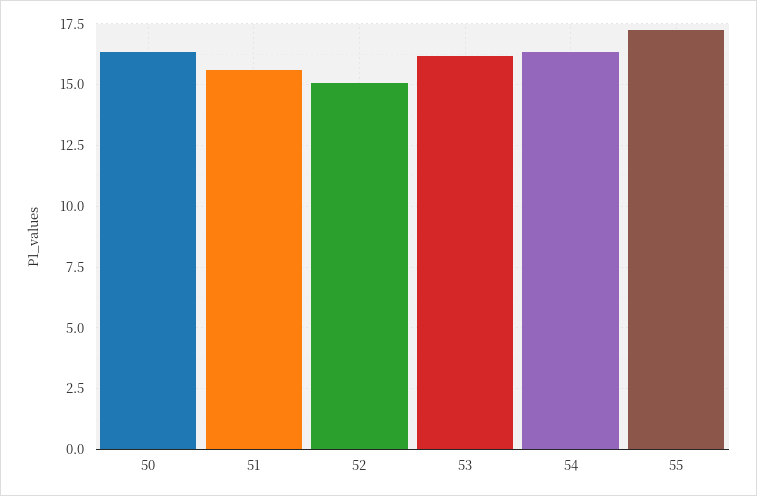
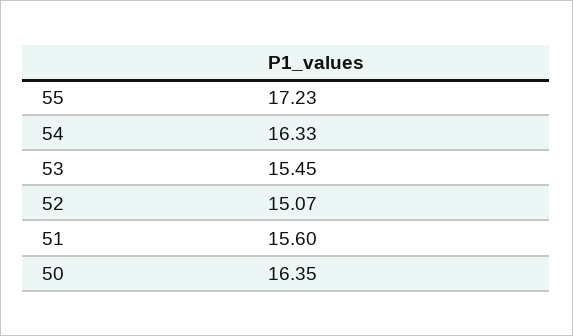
53: 16.25 -> 15.45

